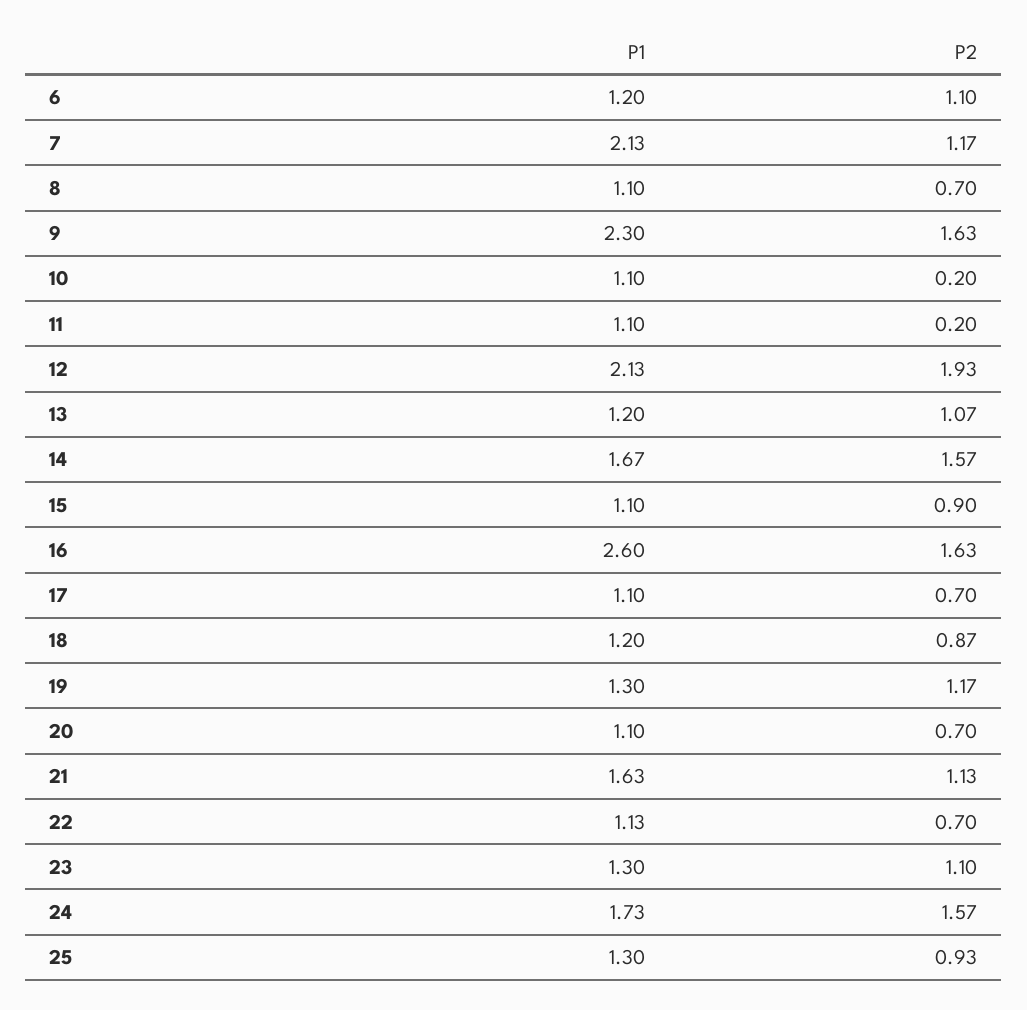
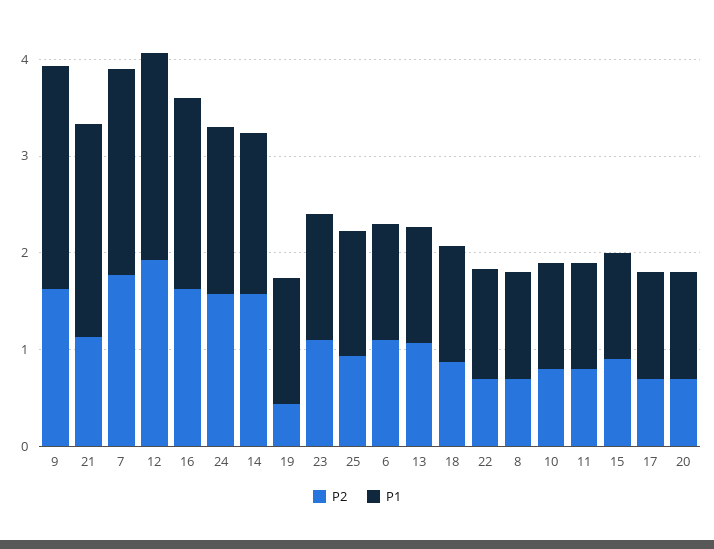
P2, 7: 1.17 -> 1.8
P2, 10: 0.2 -> 0.8
P2, 11: 0.2 -> 0.8
P1, 16: 2.6 -> 2
P2, 19: 1.17 -> 0.4
P1, 21: 1.63 -> 2.2

